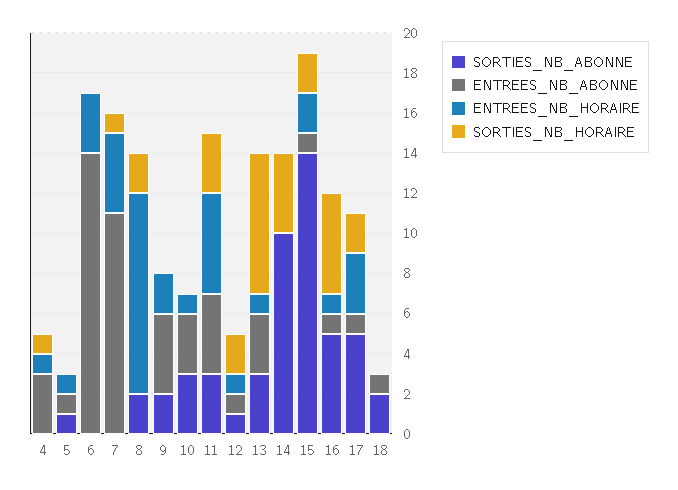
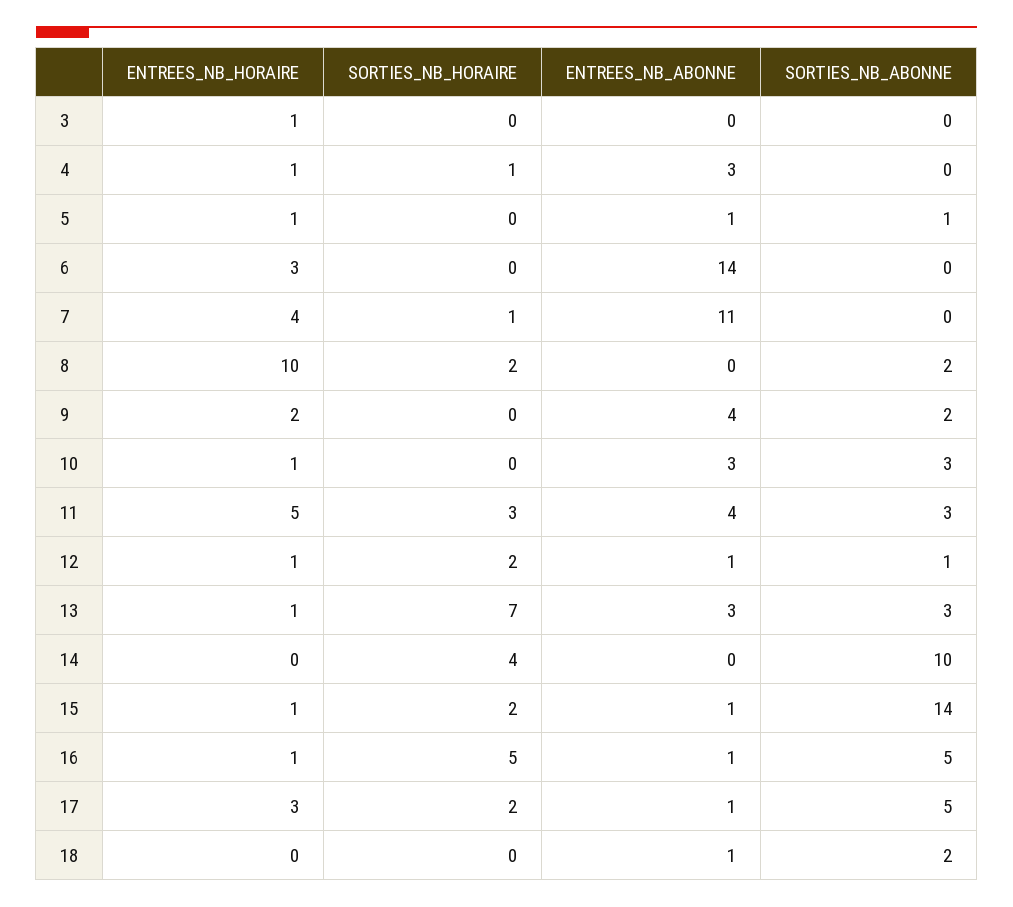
ENTREES_NB_HORAIRE, 15: 2 -> 1
ENTREES_NB_HORAIRE, 3: none -> 1
SORTIES_NB_HORAIRE, 3: none -> 0
ENTREES_NB_ABONNE, 3: none -> 0
SORTIES_NB_ABONNE, 3: none -> 0

